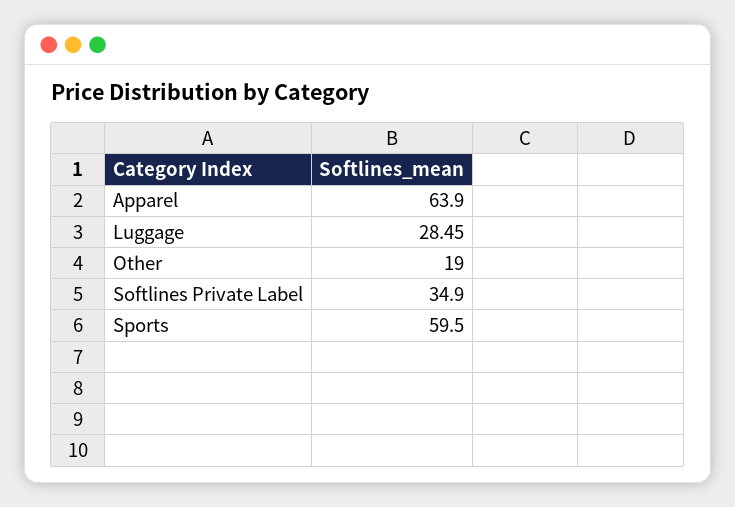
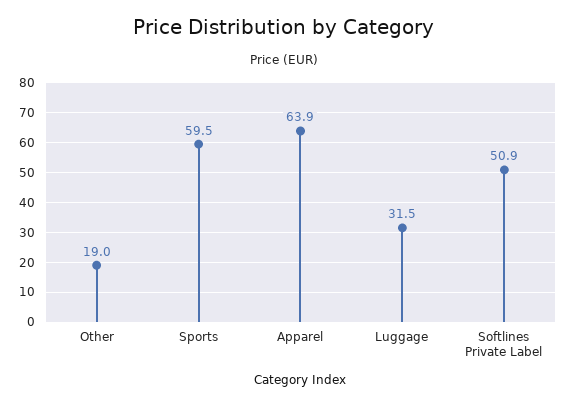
Luggage: 28.45 -> 31.5
Softlines Private Label: 34.9 -> 50.9

